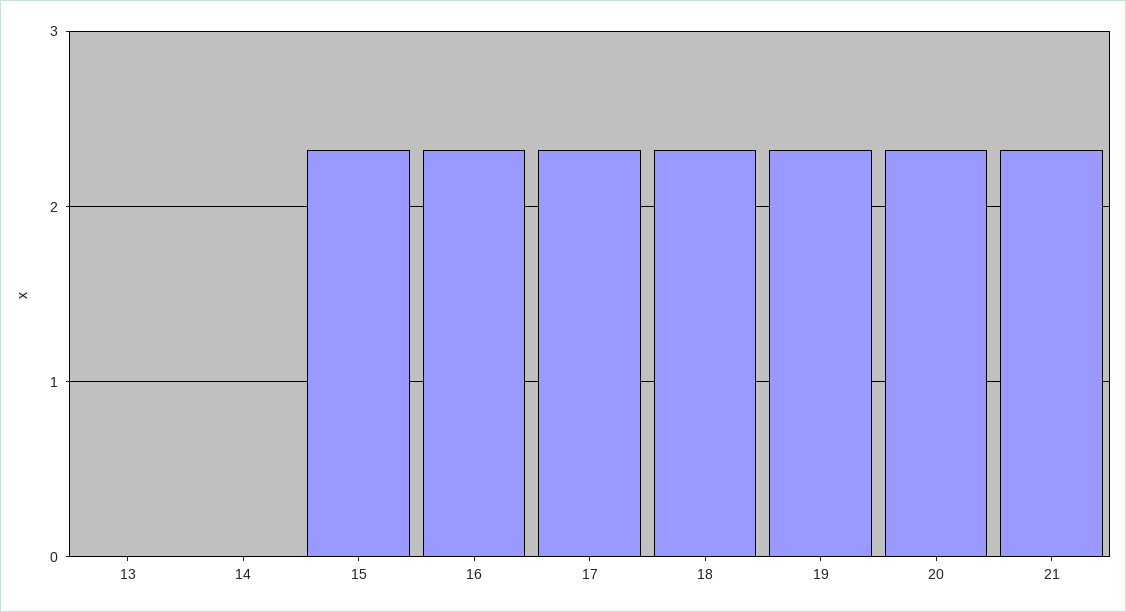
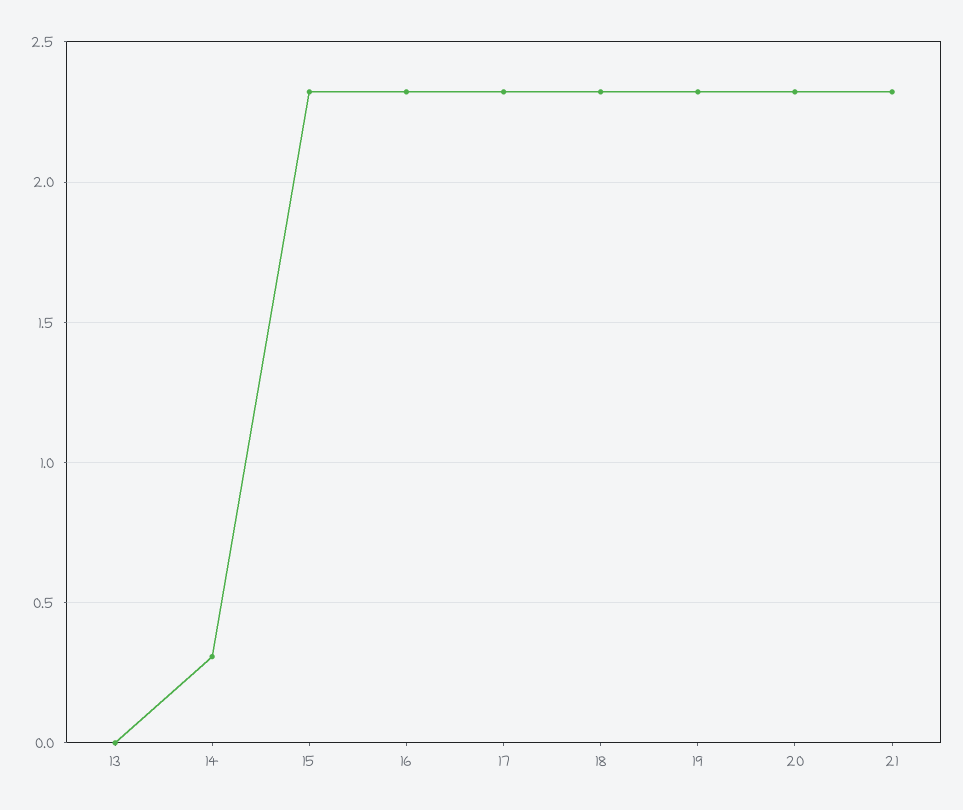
14: 0 -> 0.3

